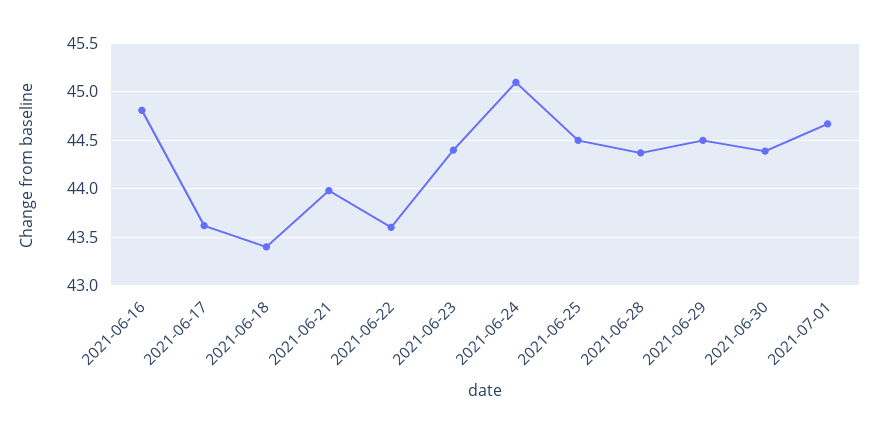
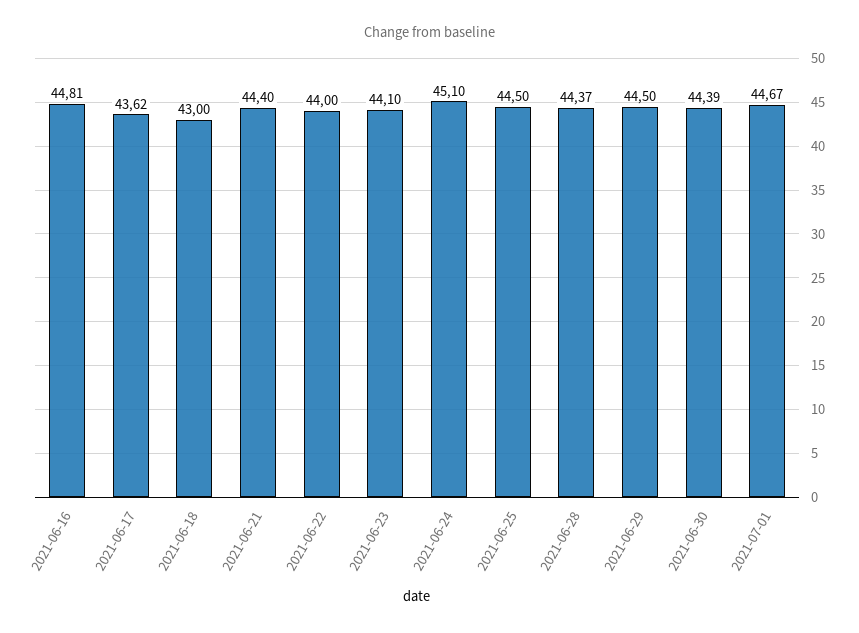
2021-06-18: 43.4 -> 43
2021-06-21: 44 -> 44.4
2021-06-22: 43.6 -> 44
2021-06-23: 44.4 -> 44.1

